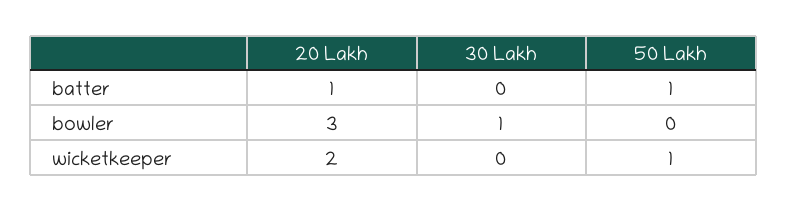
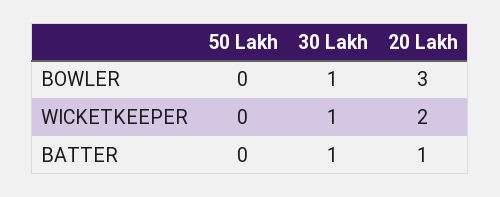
30 Lakh, batter: 0 -> 1
50 Lakh, batter: 1 -> 0
30 Lakh, wicketkeeper: 0 -> 1
50 Lakh, wicketkeeper: 1 -> 0

